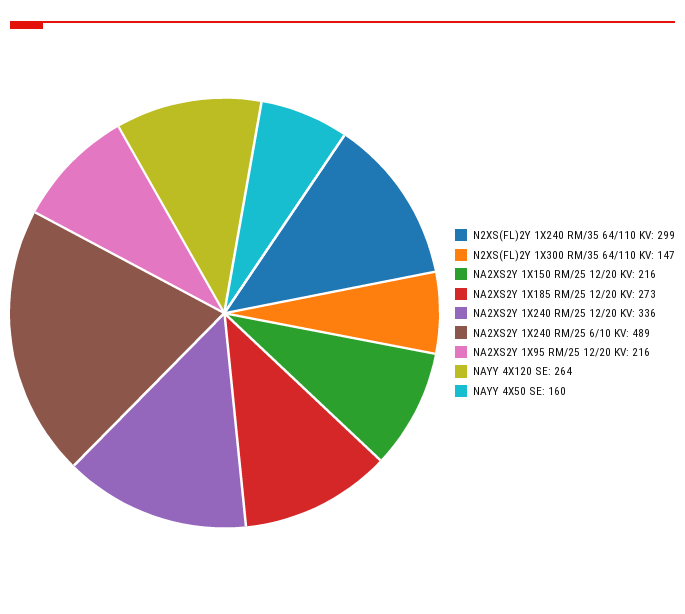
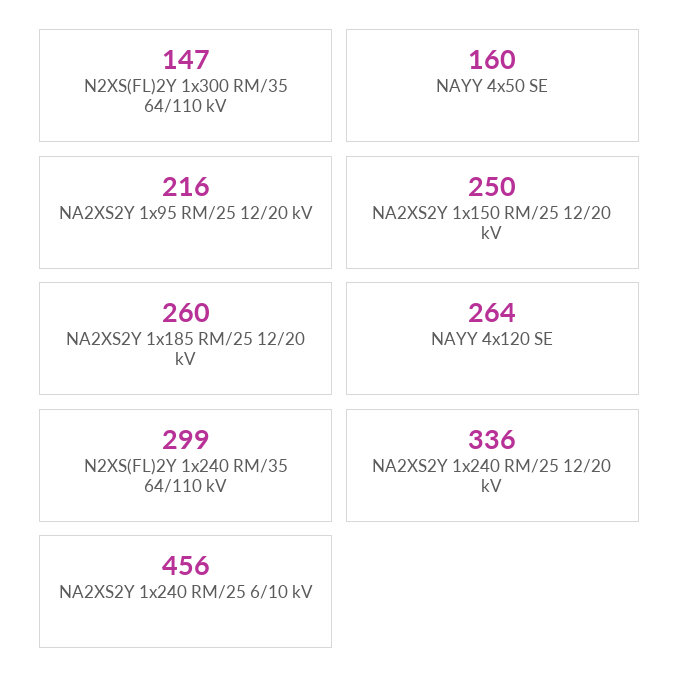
NA2XS2Y 1X150 RM/25 12/20 KV: 216 -> 250
NA2XS2Y 1X185 RM/25 12/20 KV: 273 -> 260
NA2XS2Y 1X240 RM/25 6/10 KV: 489 -> 456

